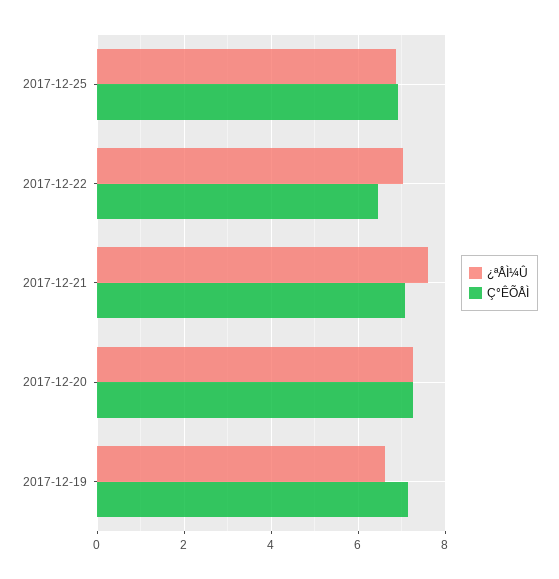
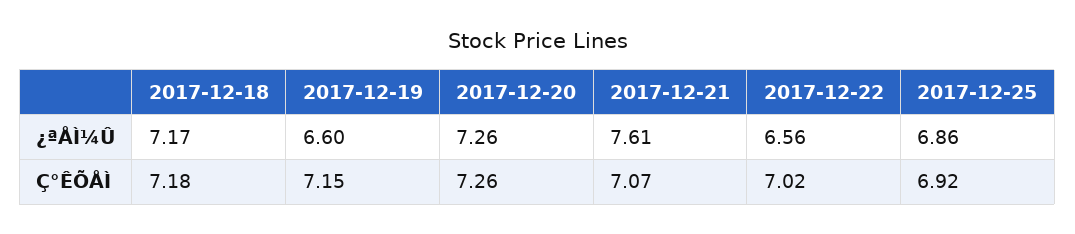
¿ªÅÌ¼Û, 2017-12-22: 7 -> 6.56
Ç°ÊÕÅÌ, 2017-12-22: 6.4 -> 7.02
¿ªÅÌ¼Û, 2017-12-18: none -> 7.17
Ç°ÊÕÅÌ, 2017-12-18: none -> 7.18

